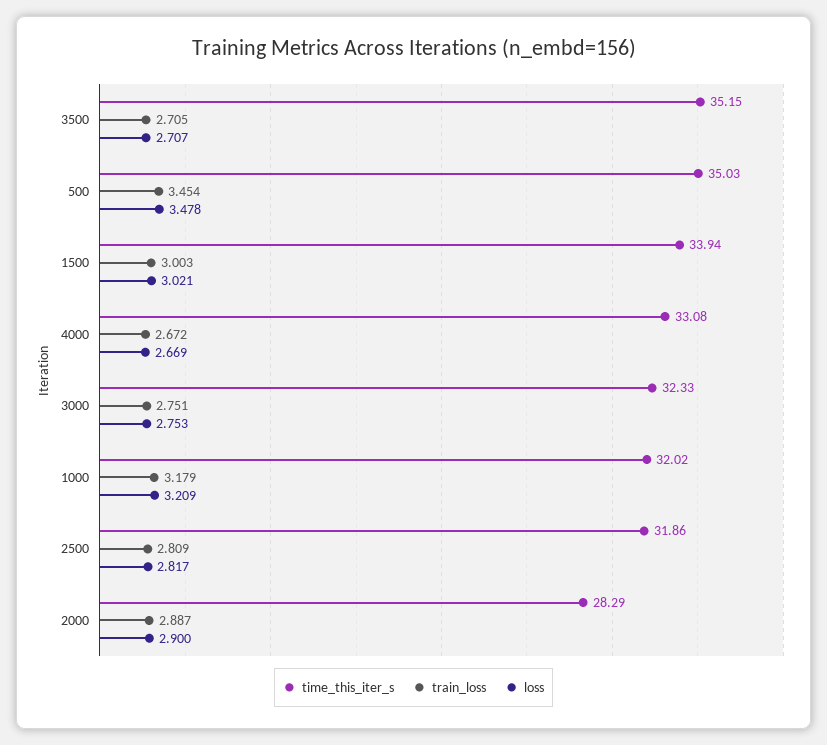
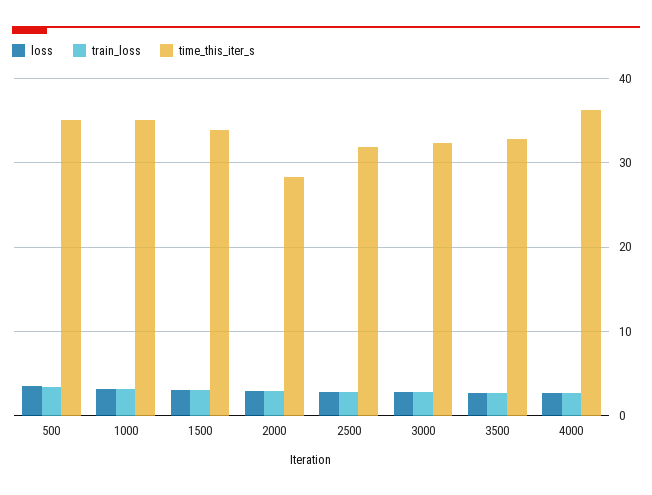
time_this_iter_s, 3500: 35.15 -> 33
time_this_iter_s, 4000: 33.08 -> 36
time_this_iter_s, 1000: 32.02 -> 35

